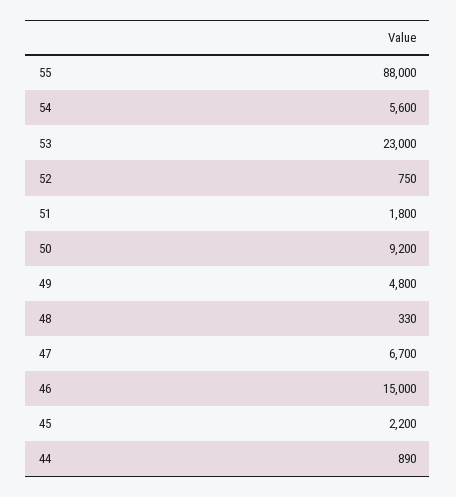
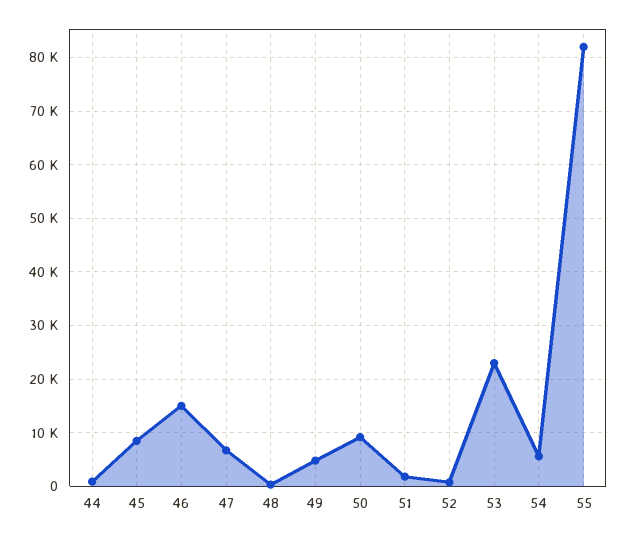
55: 88000 -> 82000
45: 2200 -> 8000

